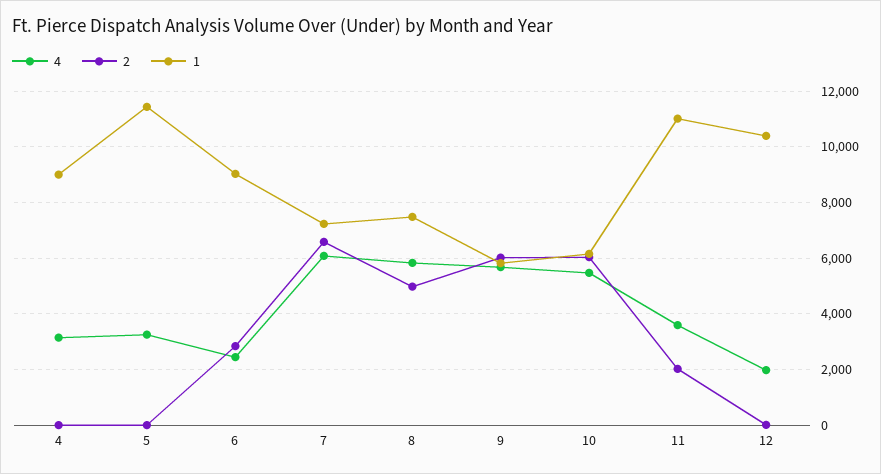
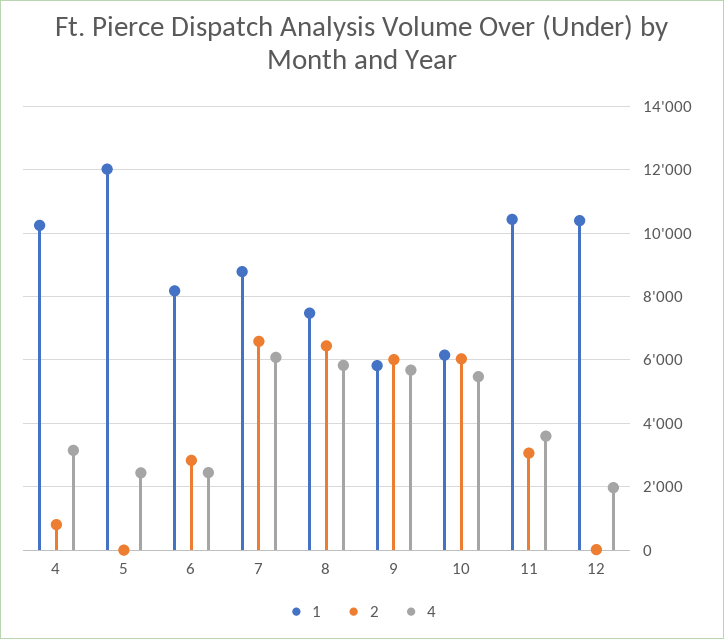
2, 4: 0 -> 800
1, 4: 9000 -> 10200
4, 5: 3250 -> 2400
1, 5: 11500 -> 12000
1, 6: 9000 -> 8200
1, 7: 7250 -> 8800
2, 8: 5000 -> 6400
2, 11: 2000 -> 3000
1, 11: 11000 -> 10400

